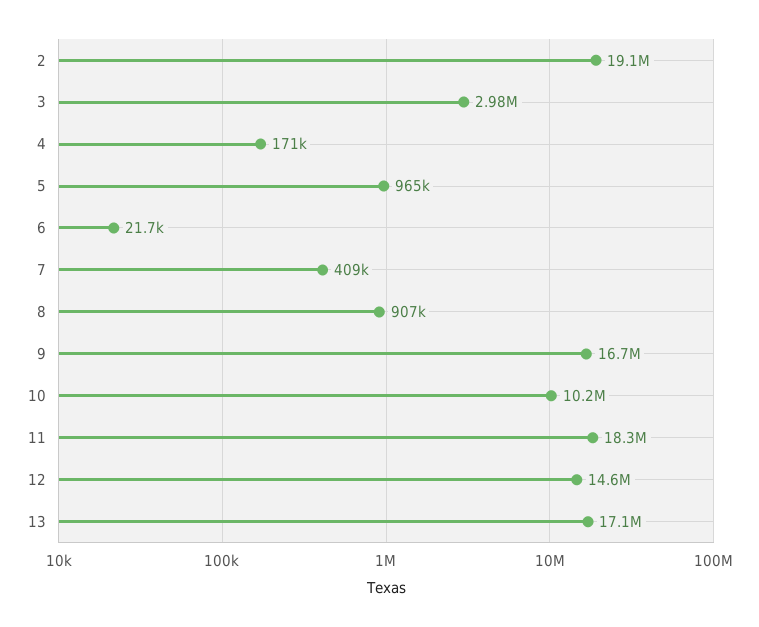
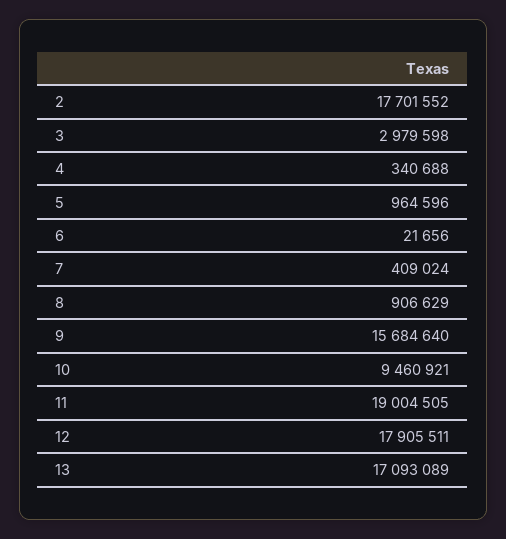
2: 19100000 -> 17701552
4: 171000 -> 340688
9: 16700000 -> 15684640
10: 10200000 -> 9460921
11: 18300000 -> 19004505
12: 14600000 -> 17905511

